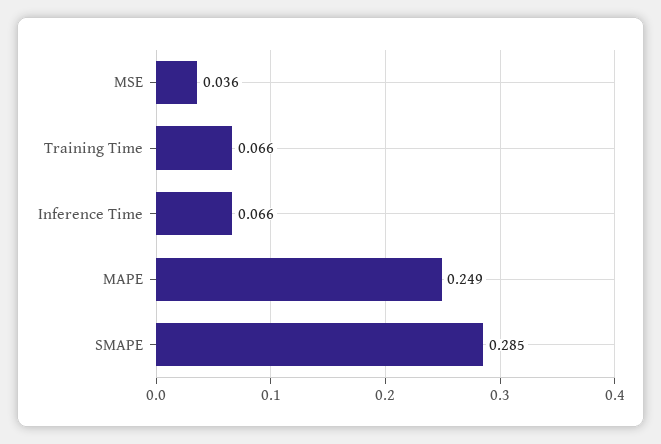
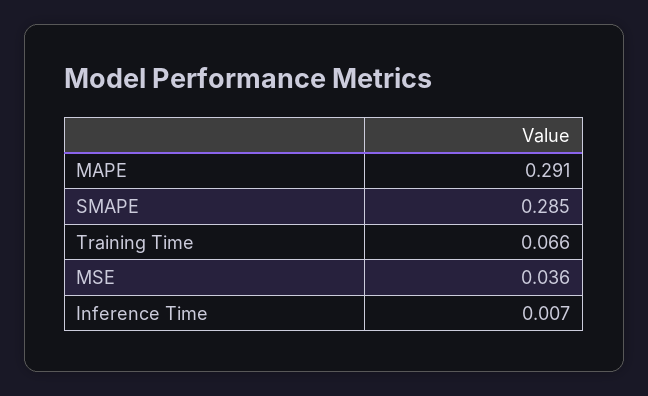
Inference Time: 0.066 -> 0.007
MAPE: 0.249 -> 0.291

